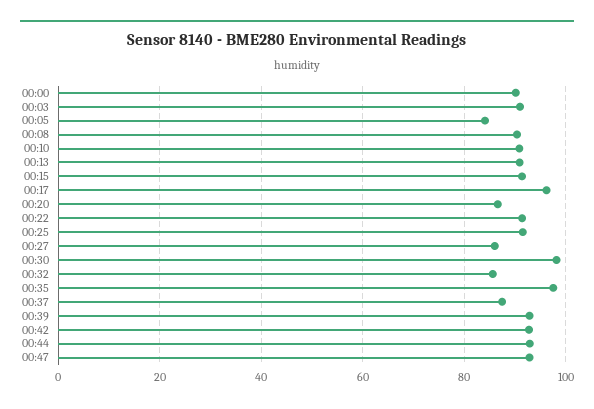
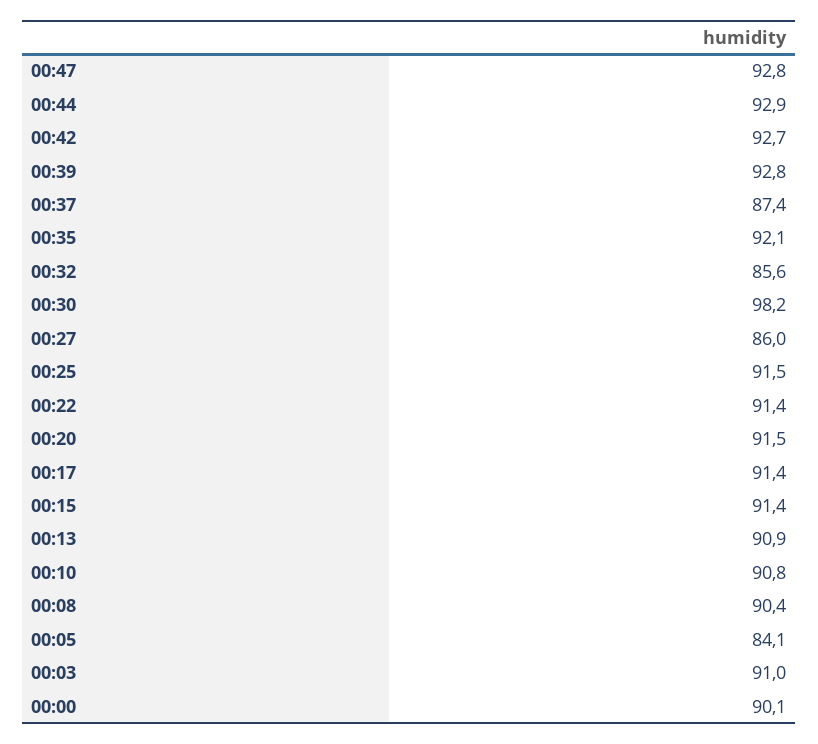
00:17: 96 -> 91.4
00:20: 86 -> 91.5
00:35: 98 -> 92.1

